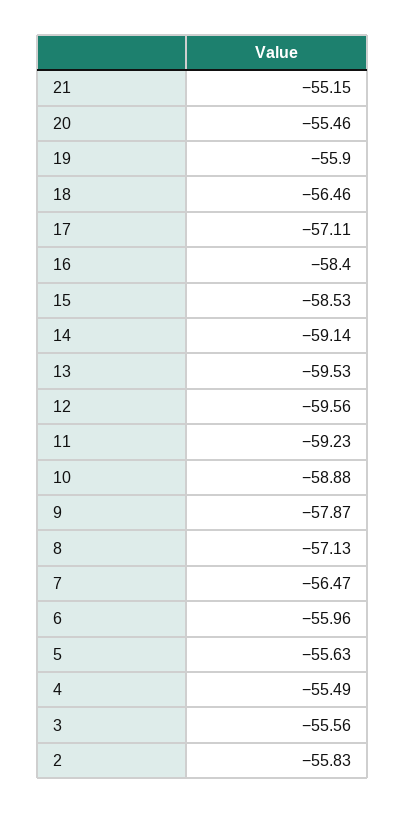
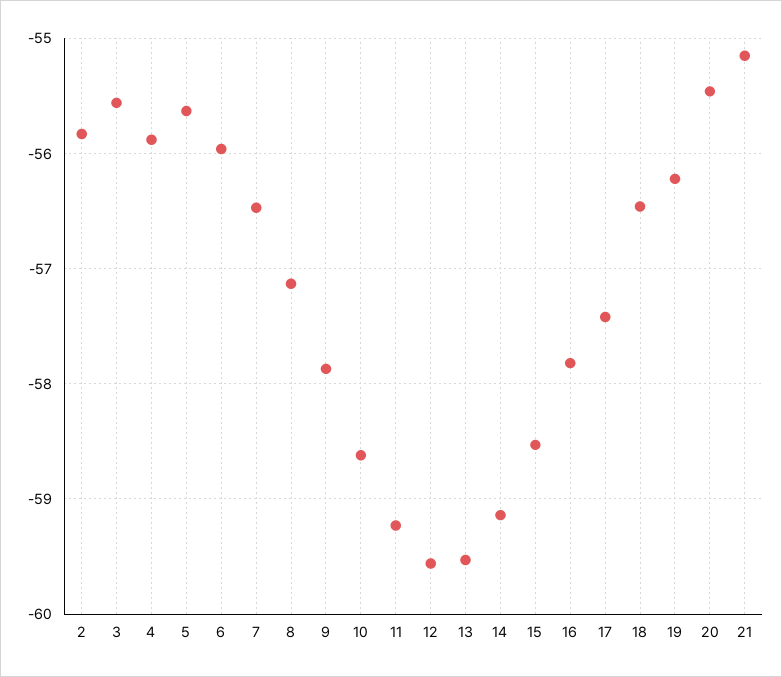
19: -55.9 -> -56.2
17: -57.11 -> -57.4
16: -58.4 -> -57.8
10: -58.88 -> -58.6
4: -55.49 -> -55.9

